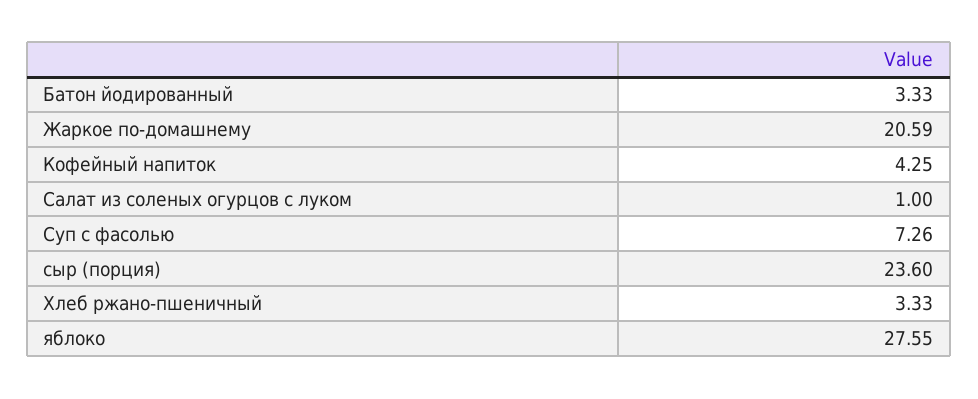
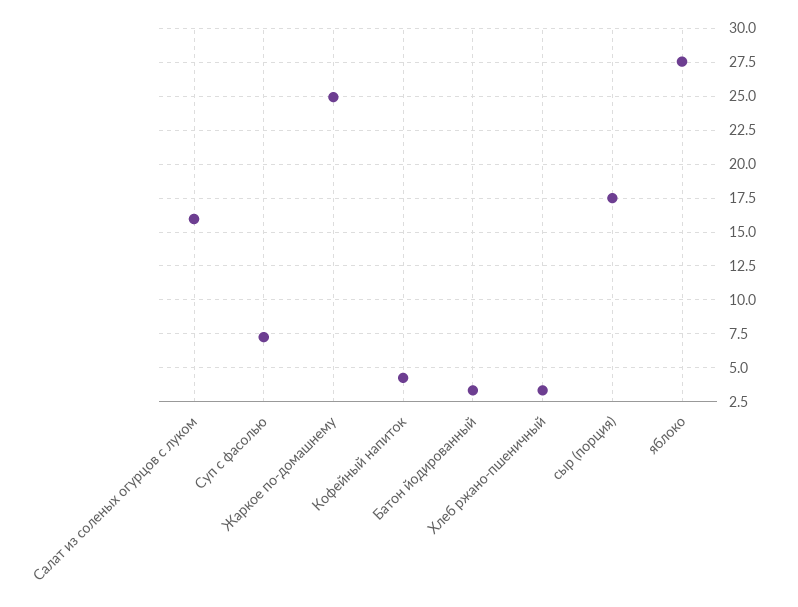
Жаркое по-домашнему: 20.59 -> 25
Салат из соленых огурцов с луком: 1 -> 16
сыр (порция): 23.6 -> 17.5

